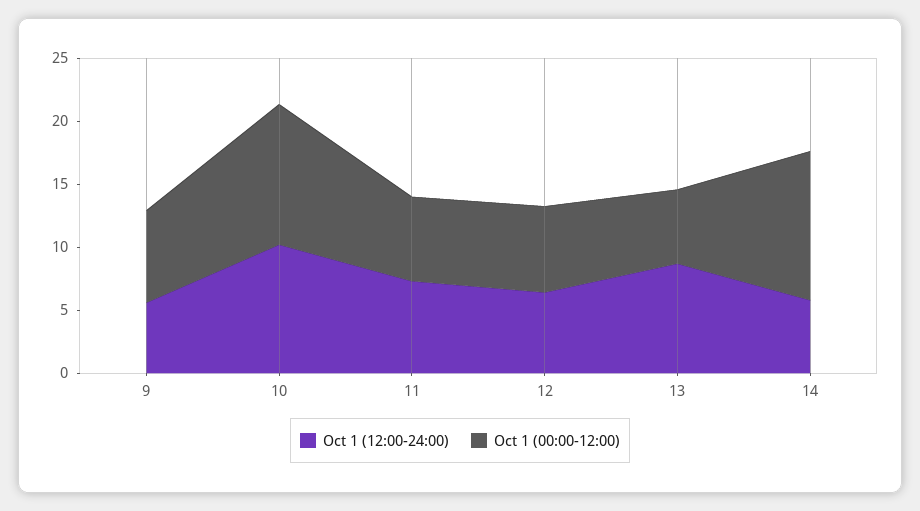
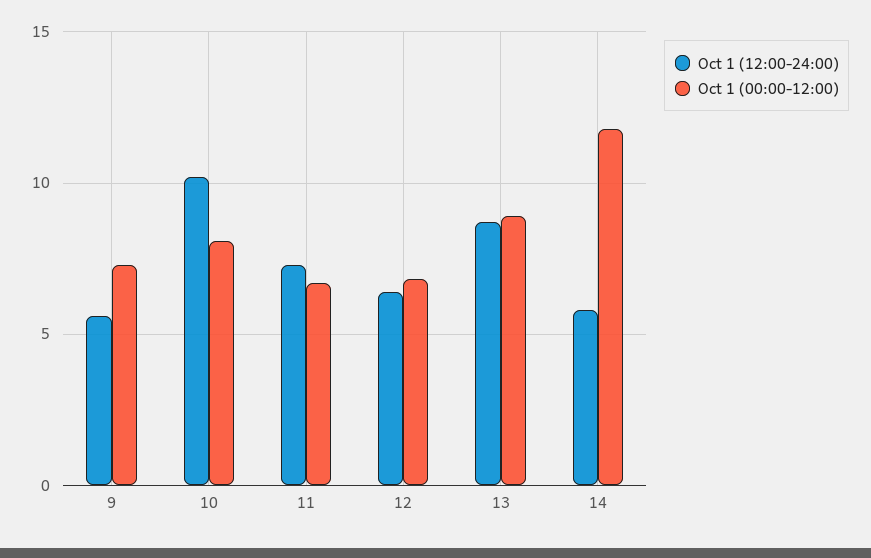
Oct 1 (00:00-12:00), 10: 11 -> 8
Oct 1 (00:00-12:00), 13: 6 -> 9

